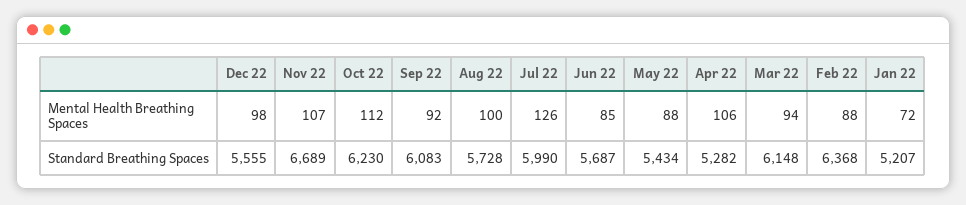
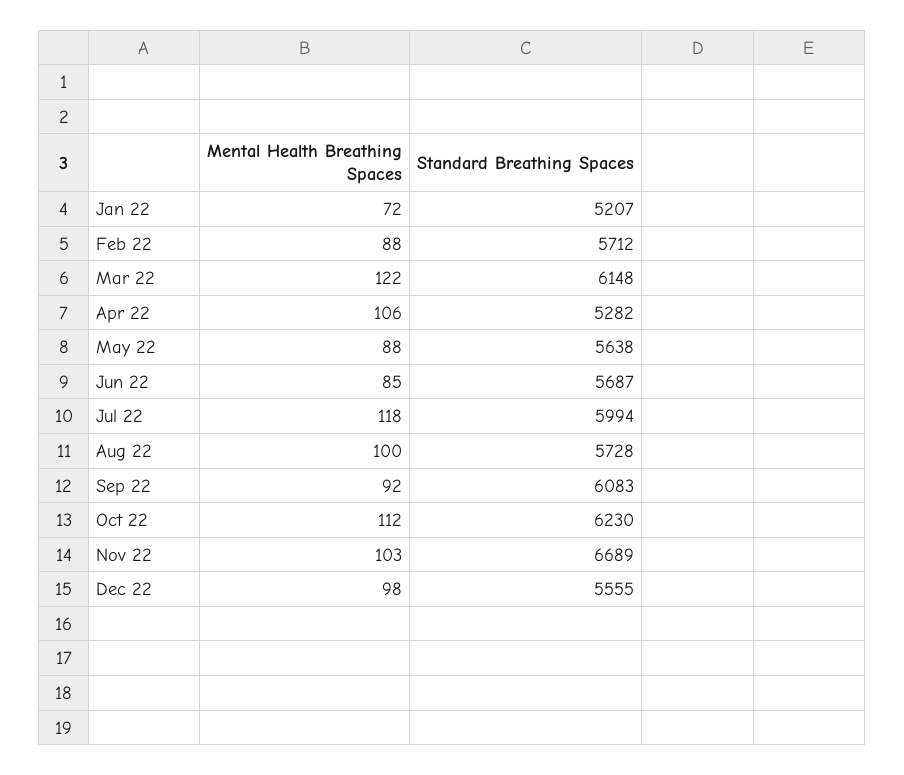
Nov 22, Mental Health Breathing Spaces: 107 -> 103
Jul 22, Mental Health Breathing Spaces: 126 -> 118
Mar 22, Mental Health Breathing Spaces: 94 -> 122
Jul 22, Standard Breathing Spaces: 5990 -> 5994
May 22, Standard Breathing Spaces: 5434 -> 5638
Feb 22, Standard Breathing Spaces: 6368 -> 5712

